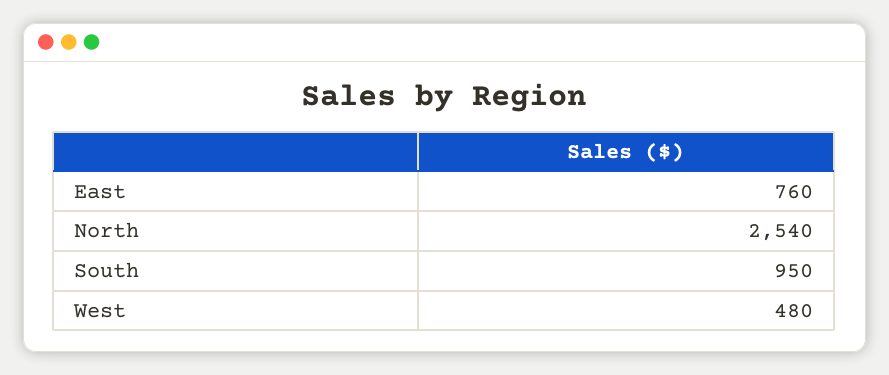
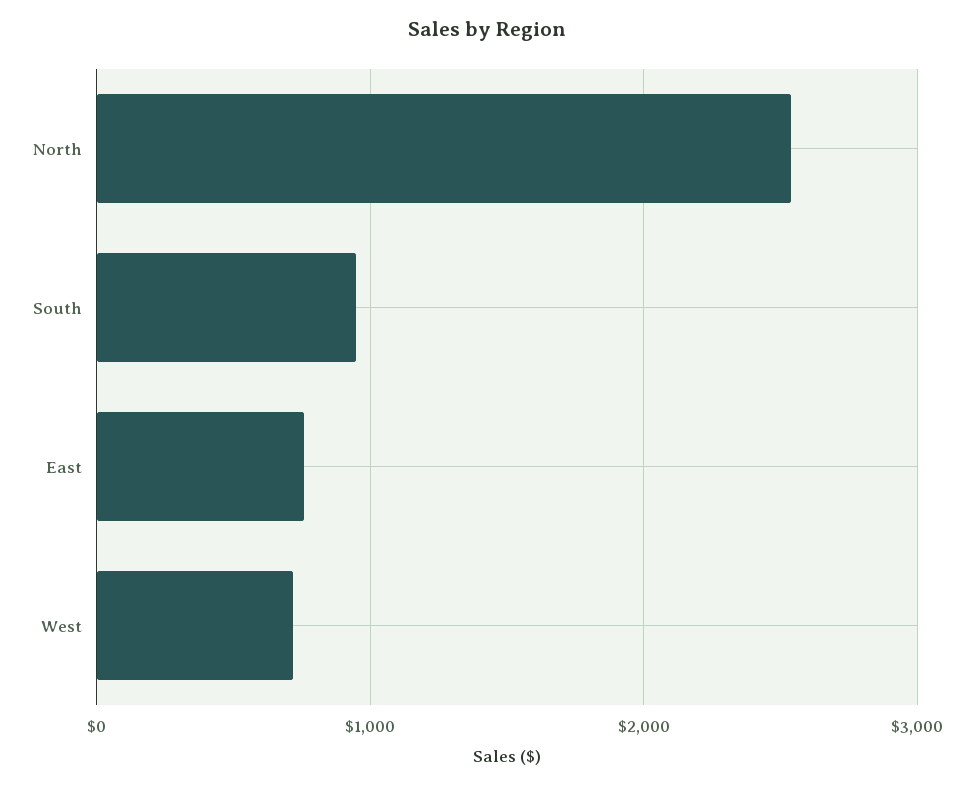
West: 480 -> 700

